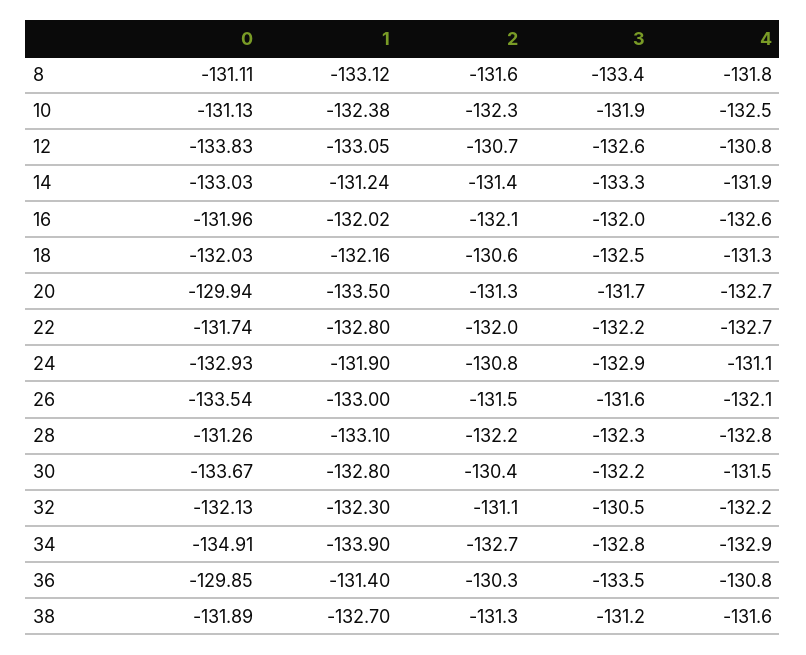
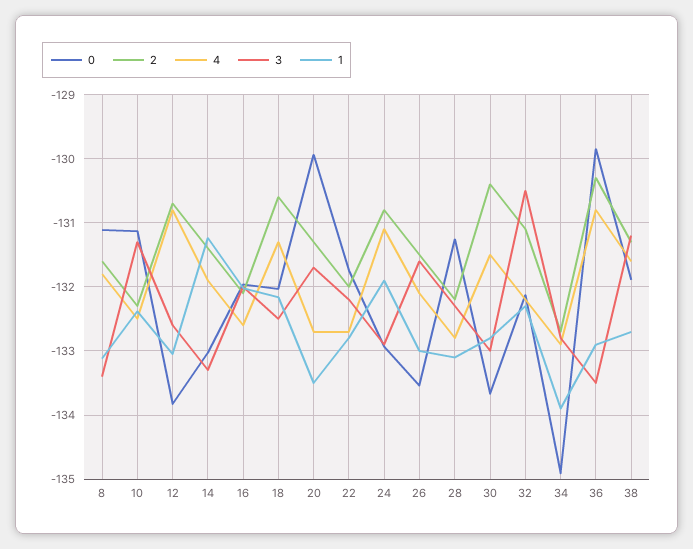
3, 10: -131.9 -> -131.3
3, 30: -132.2 -> -133
1, 36: -131.4 -> -132.9

